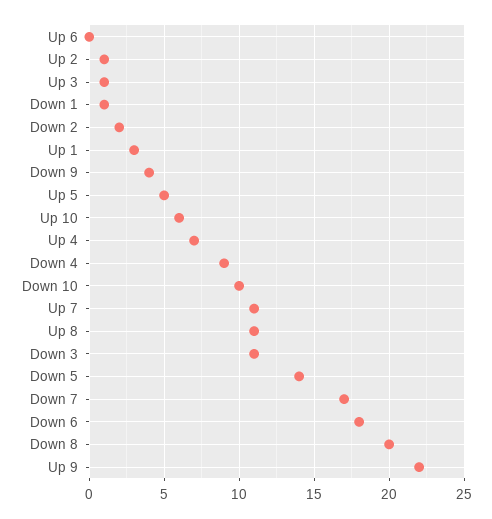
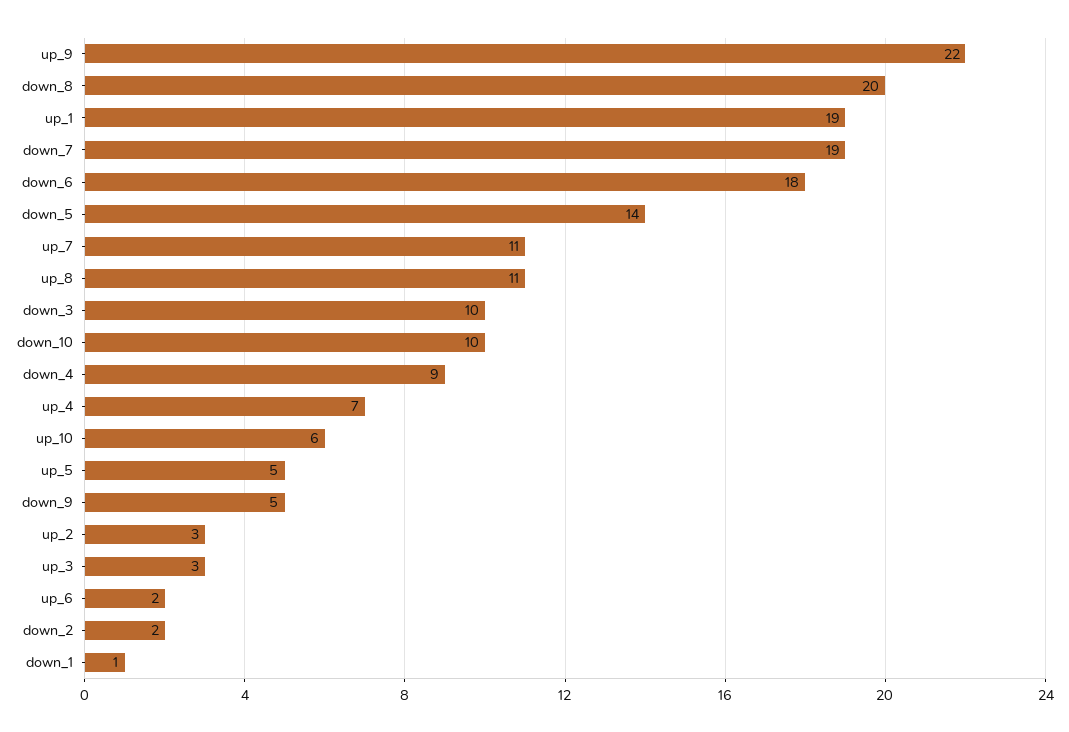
Up 6: 0 -> 2
Up 2: 1 -> 3
Up 3: 1 -> 3
Up 1: 3 -> 19
Down 9: 4 -> 5
Down 3: 11 -> 10
Down 7: 17 -> 19

